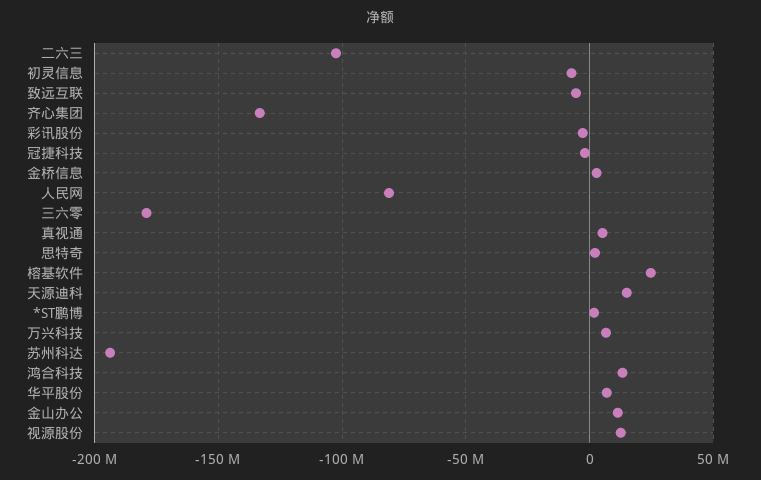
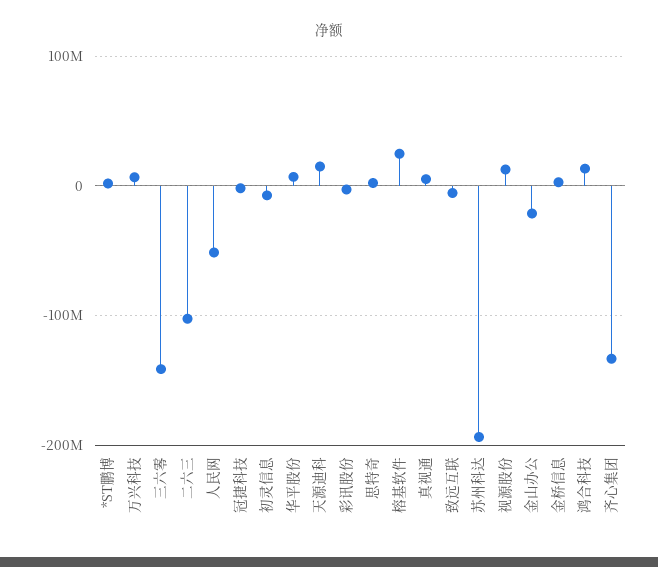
人民网: -80000000 -> -50000000
三六零: -180000000 -> -140000000
金山办公: 10000000 -> -20000000

